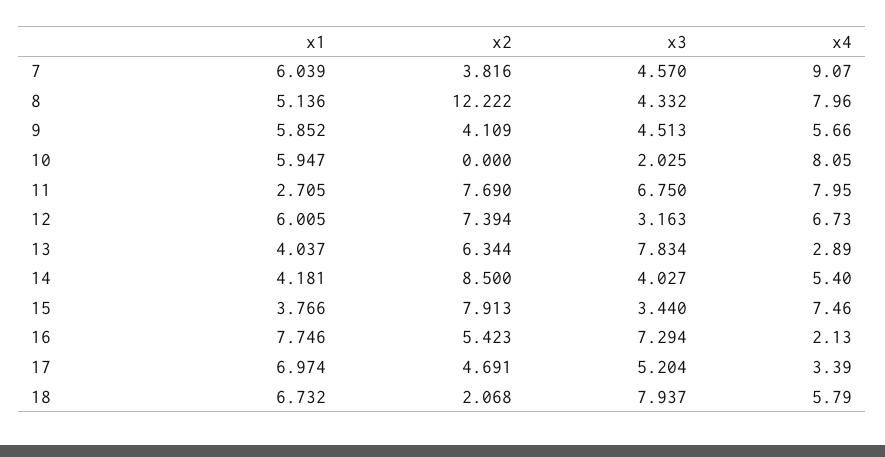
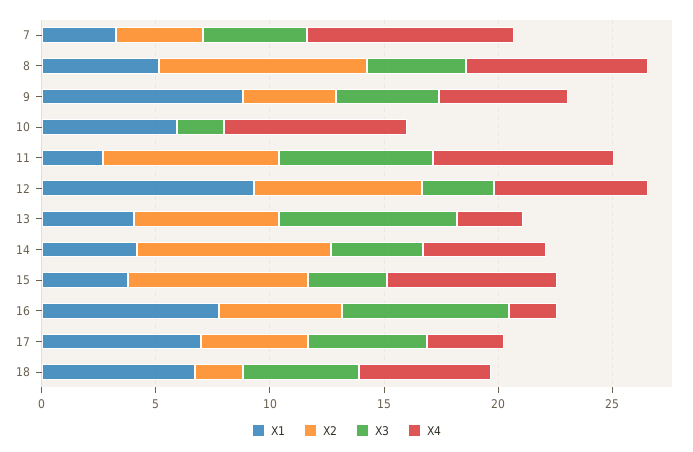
x1, 7: 6.039 -> 3
x2, 8: 12.222 -> 9
x1, 9: 5.852 -> 9
x1, 12: 6.005 -> 9
x3, 18: 7.937 -> 5

